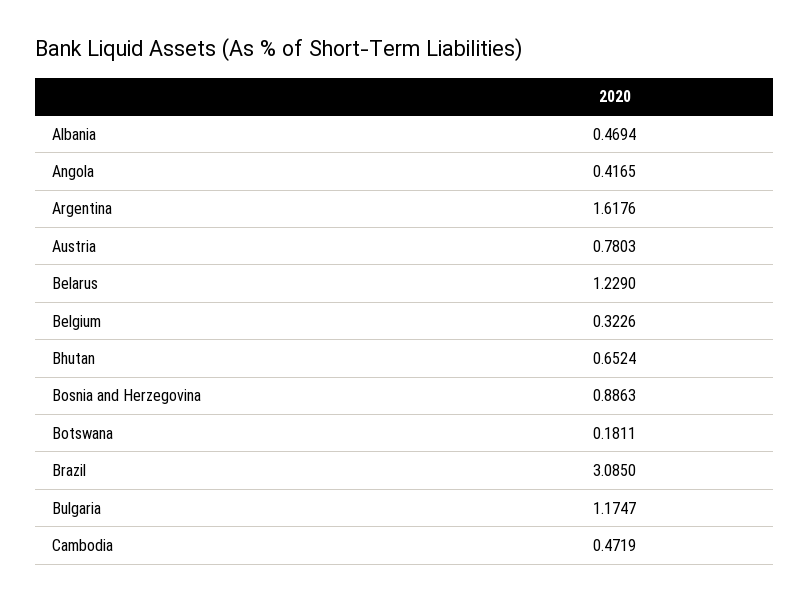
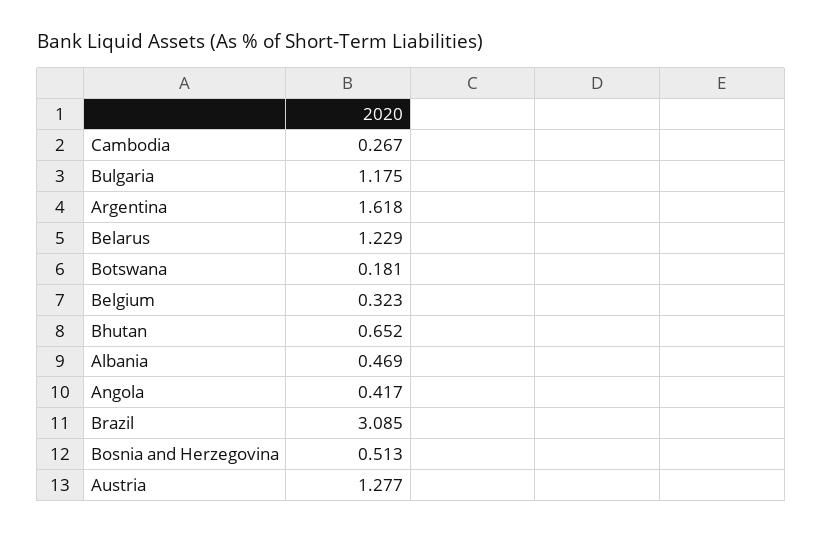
Austria: 0.7803 -> 1.277
Bosnia and Herzegovina: 0.8863 -> 0.513
Cambodia: 0.4719 -> 0.267

